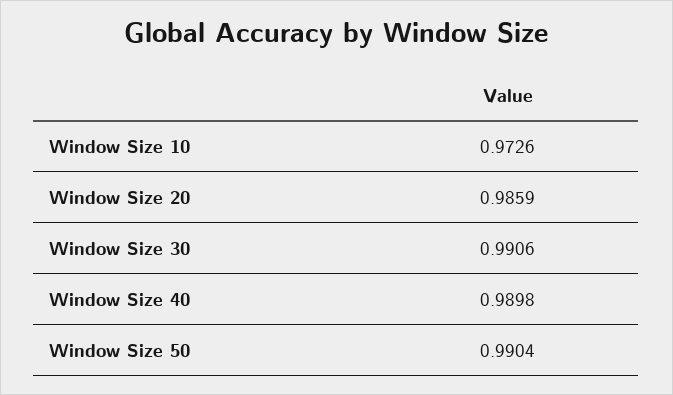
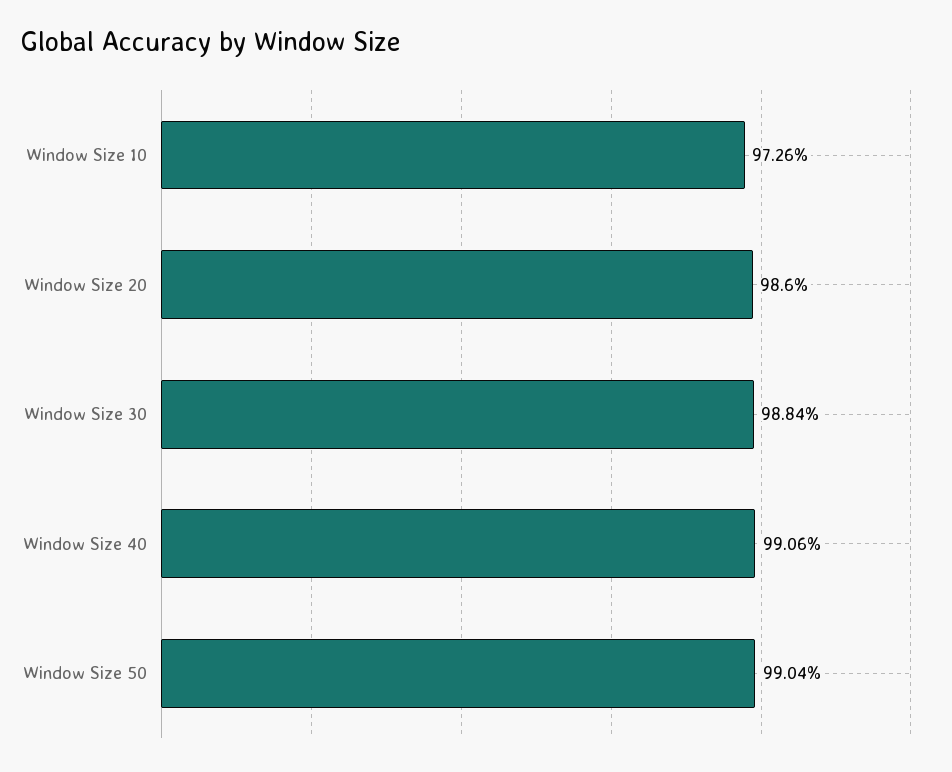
Window Size 20: 0.9859 -> 0.986
Window Size 30: 0.9906 -> 0.9884
Window Size 40: 0.9898 -> 0.9906

